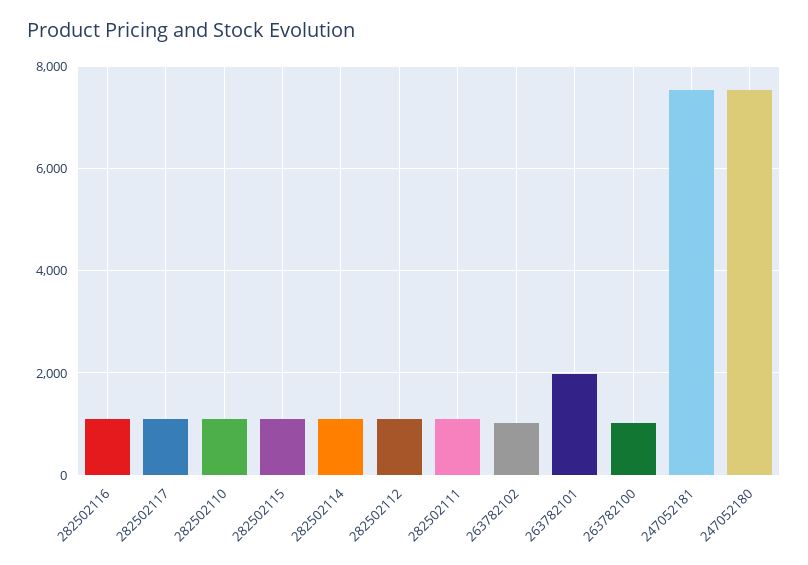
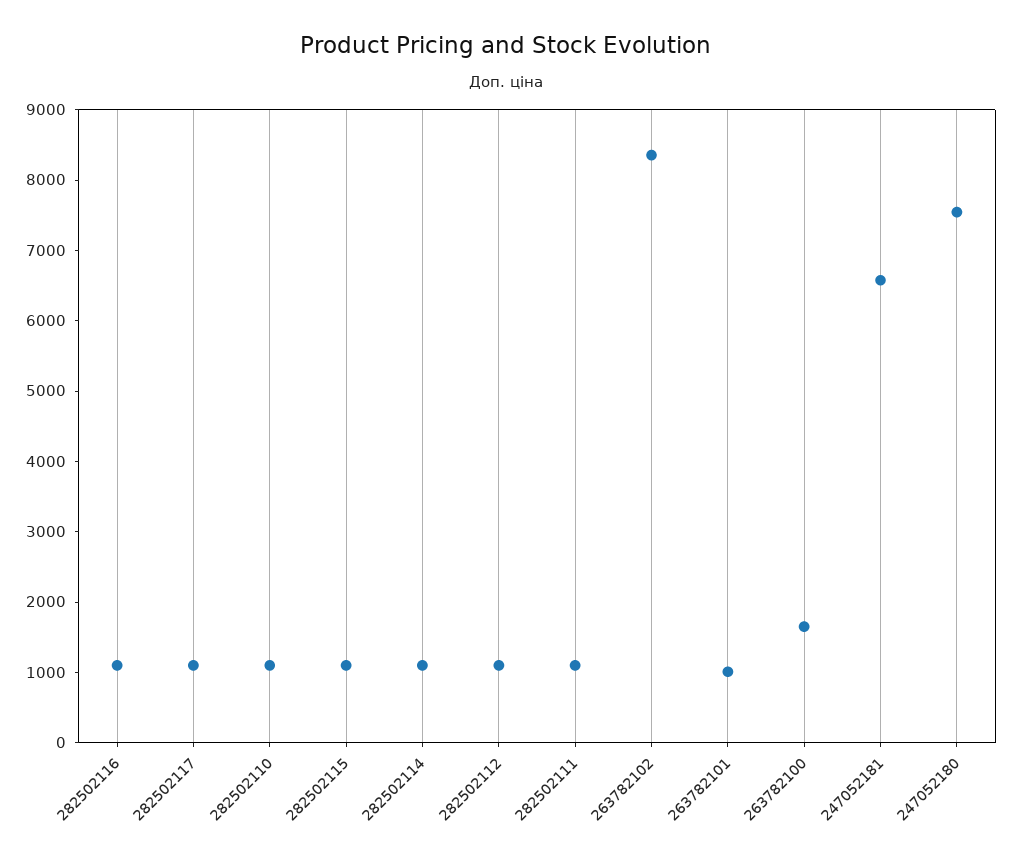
263782102: 1000 -> 8400
263782101: 2000 -> 1000
263782100: 1000 -> 1600
247052181: 7600 -> 6600

